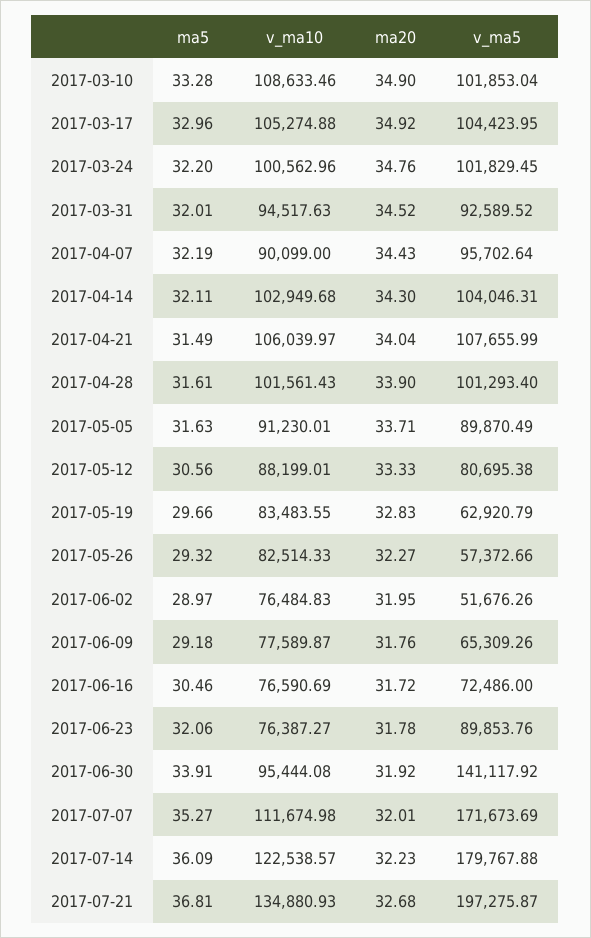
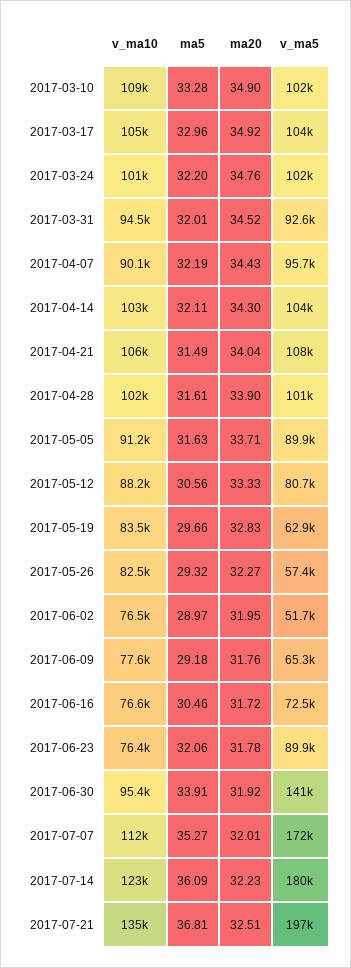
ma20, 2017-07-21: 32.68 -> 32.51

